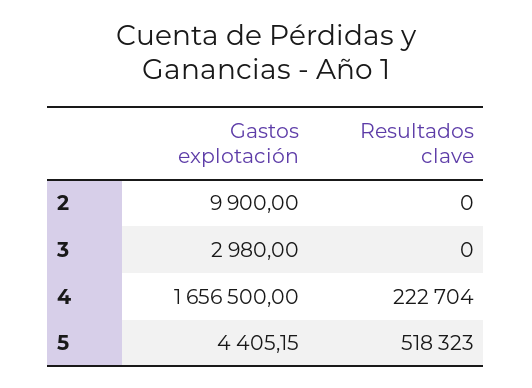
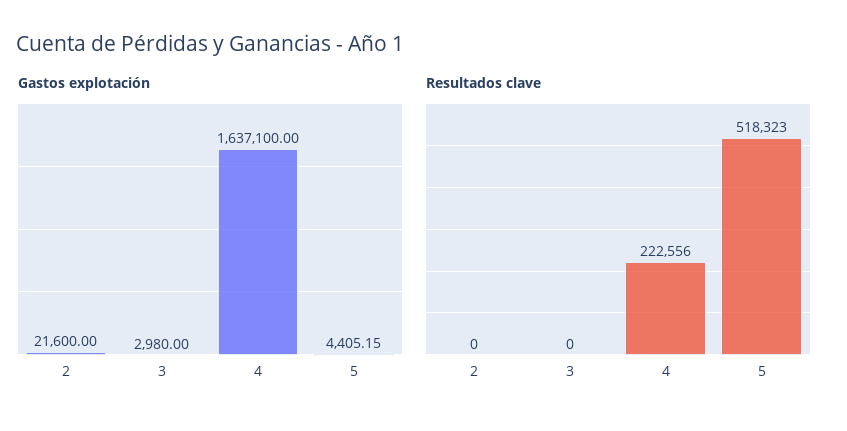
Gastos explotación, 2: 9900 -> 21600
Gastos explotación, 4: 1656500 -> 1637100
Resultados clave, 4: 222704 -> 222556

